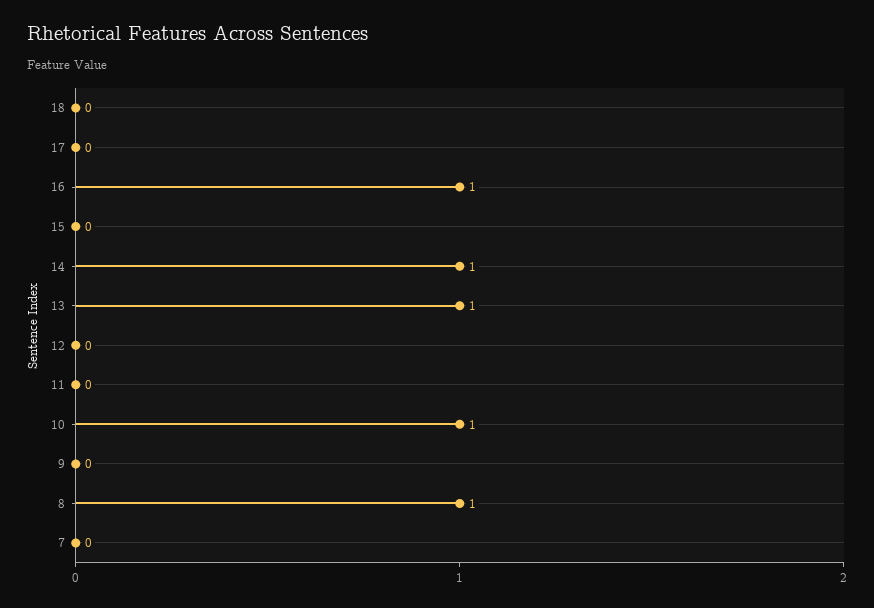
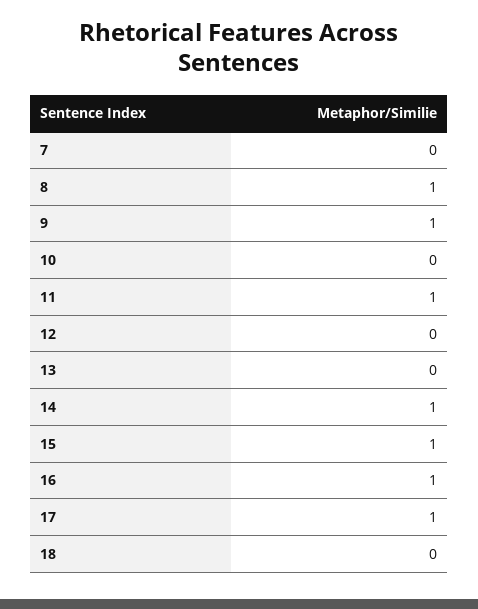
17: 0 -> 1
15: 0 -> 1
13: 1 -> 0
11: 0 -> 1
10: 1 -> 0
9: 0 -> 1

